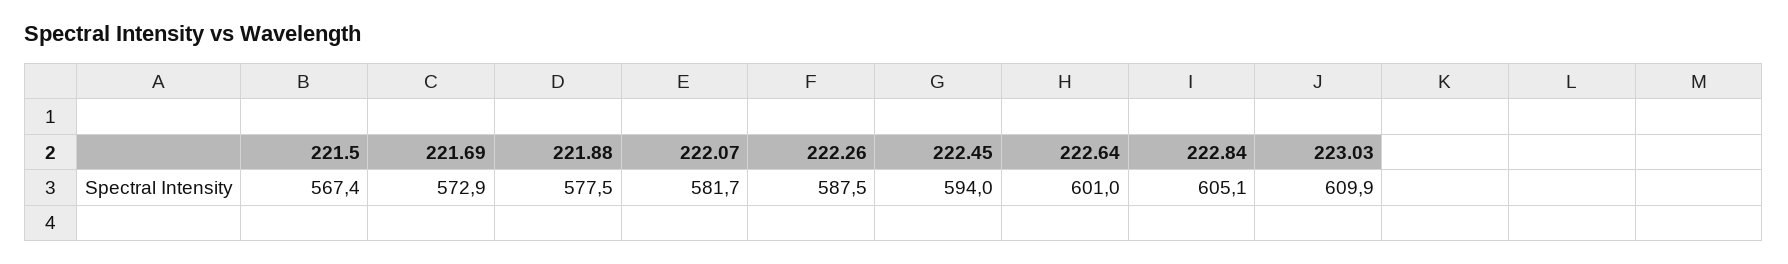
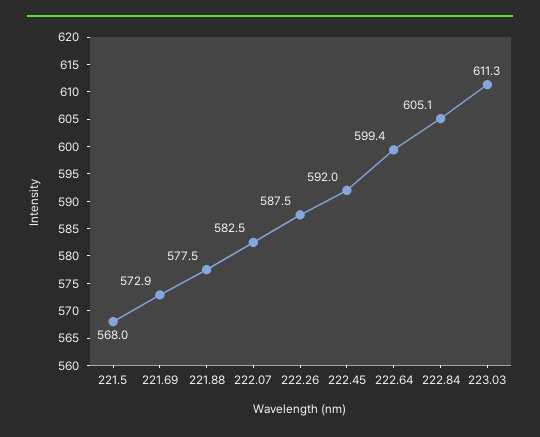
221.5: 567.4 -> 568
222.07: 581.7 -> 582.5
222.45: 594 -> 592
222.64: 601 -> 599.4
223.03: 609.9 -> 611.3

